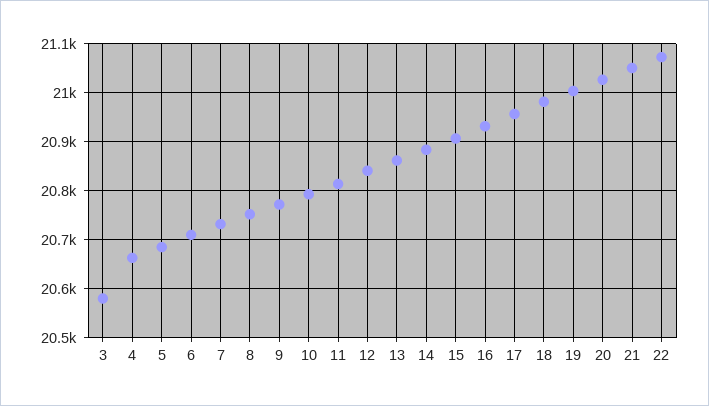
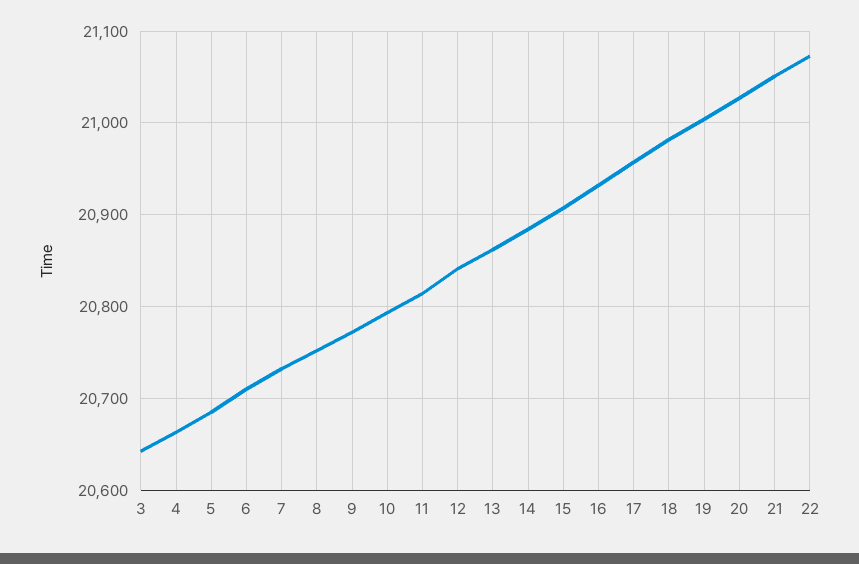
3: 20580 -> 20640

